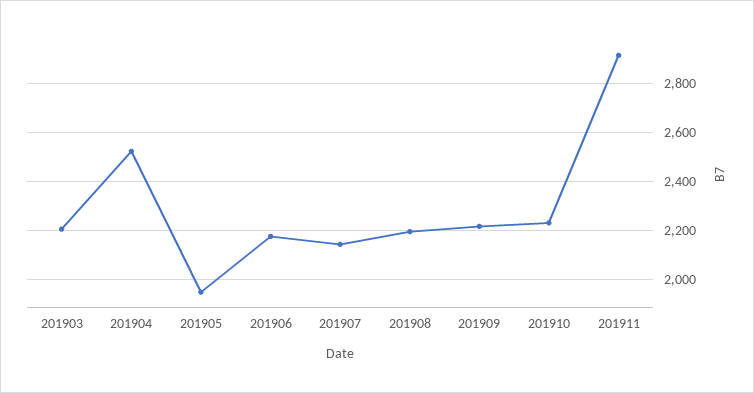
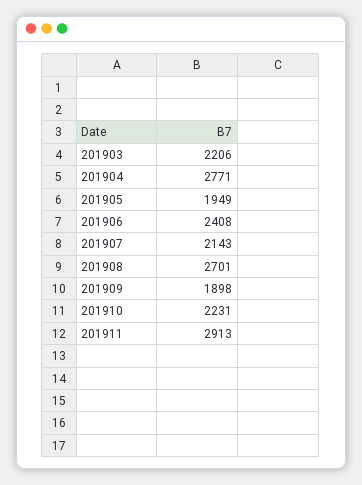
201904: 2525 -> 2771
201906: 2175 -> 2408
201908: 2200 -> 2701
201909: 2225 -> 1898

